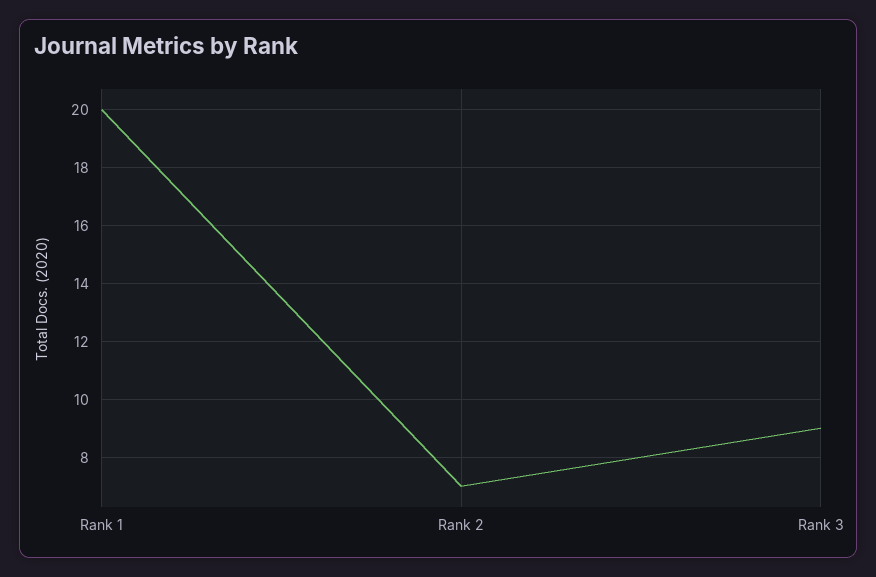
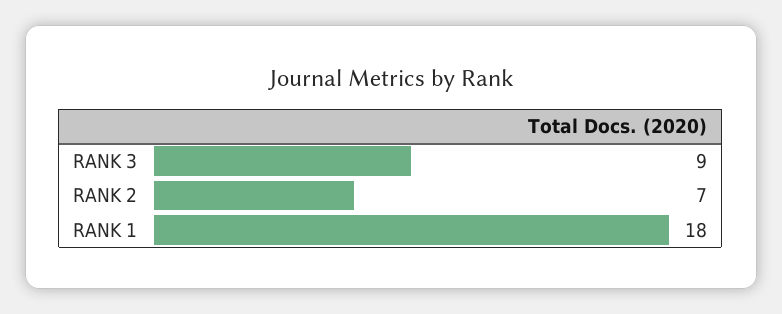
Rank 1: 20 -> 18

